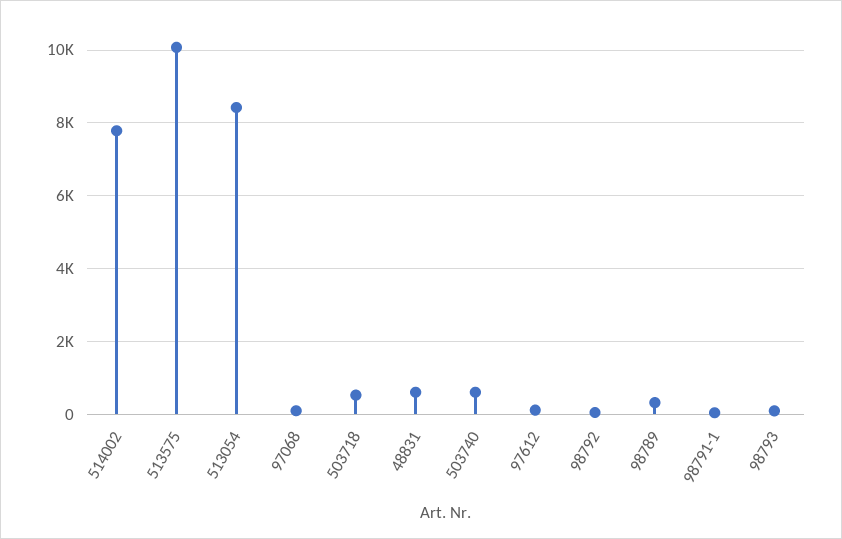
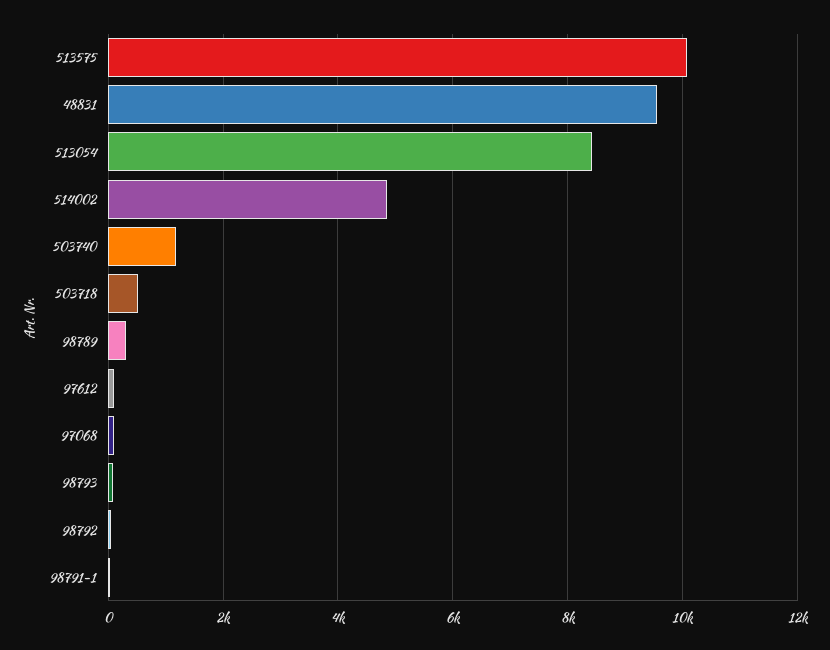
514002: 7800 -> 4800
48831: 600 -> 9600
503740: 600 -> 1200

